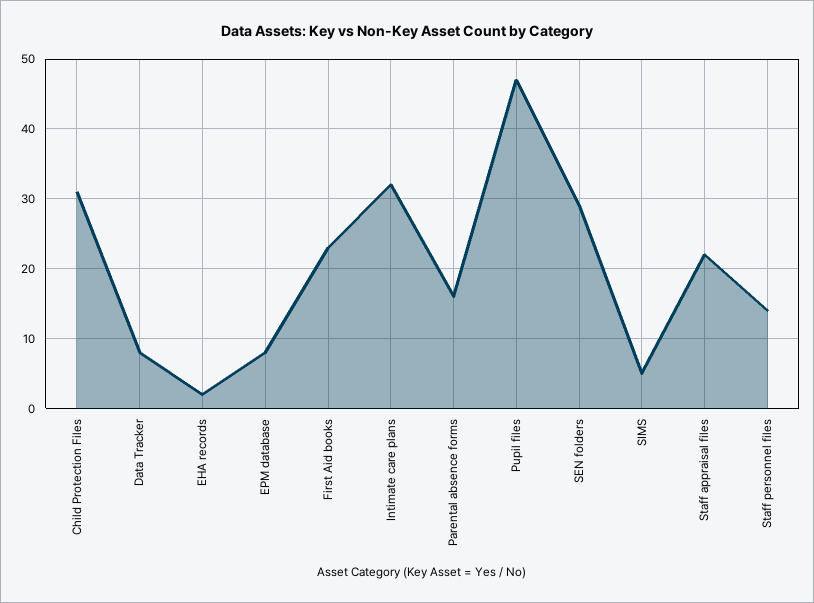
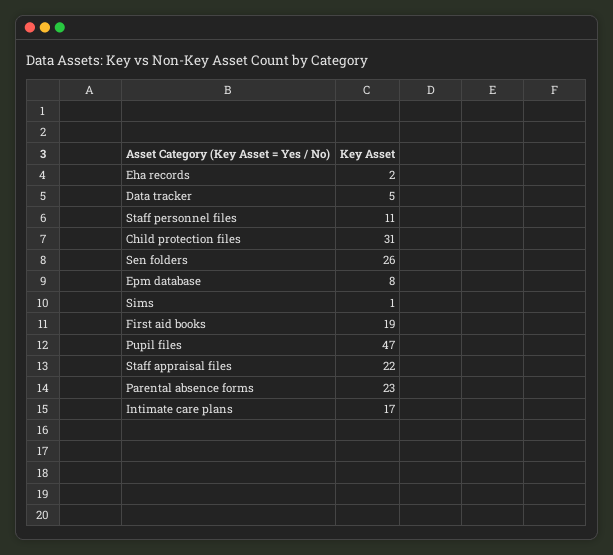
Data Tracker: 8 -> 5
First Aid books: 23 -> 19
Intimate care plans: 32 -> 17
Parental absence forms: 16 -> 23
SEN folders: 29 -> 26
SIMS: 5 -> 1
Staff personnel files: 14 -> 11

